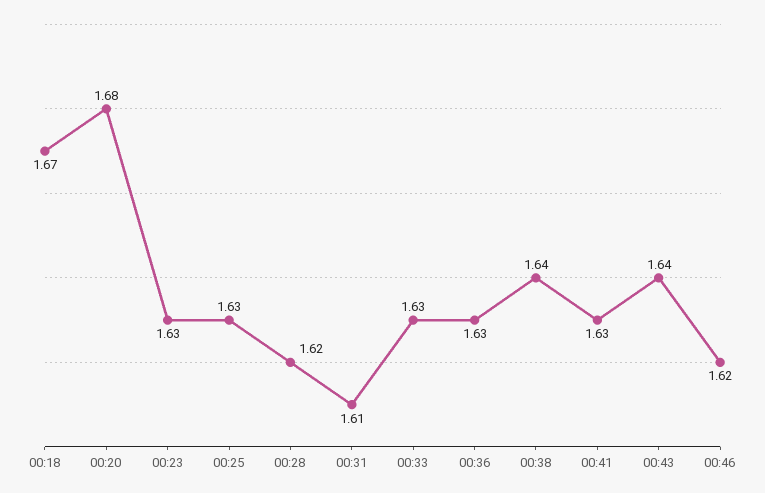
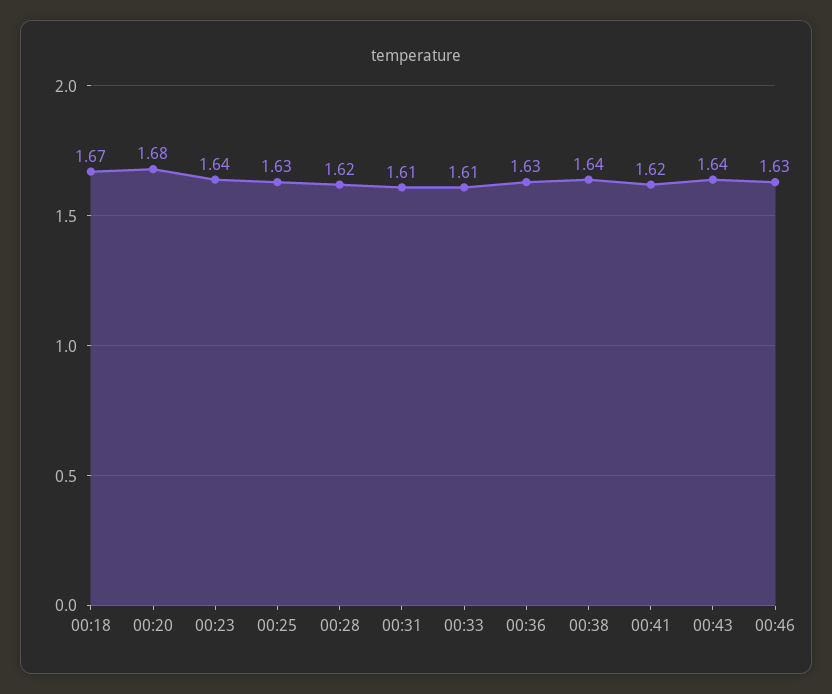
00:23: 1.63 -> 1.64
00:33: 1.63 -> 1.61
00:41: 1.63 -> 1.62
00:46: 1.62 -> 1.63

